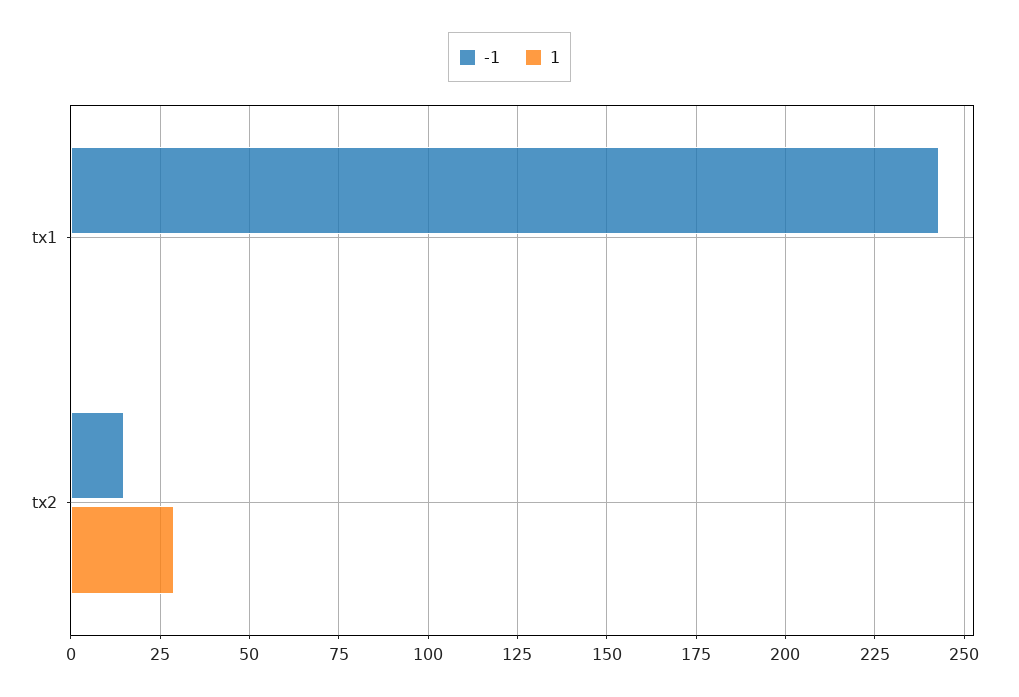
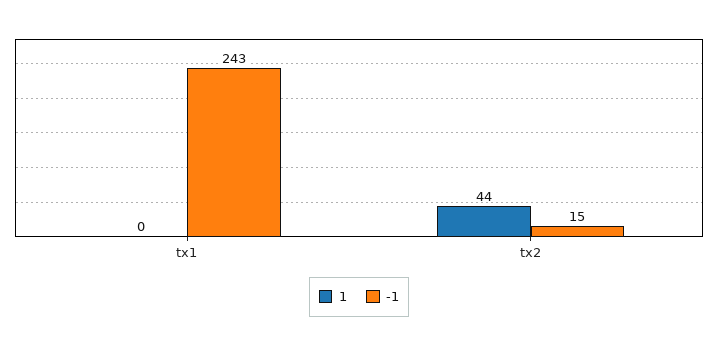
1, tx2: 30 -> 44

